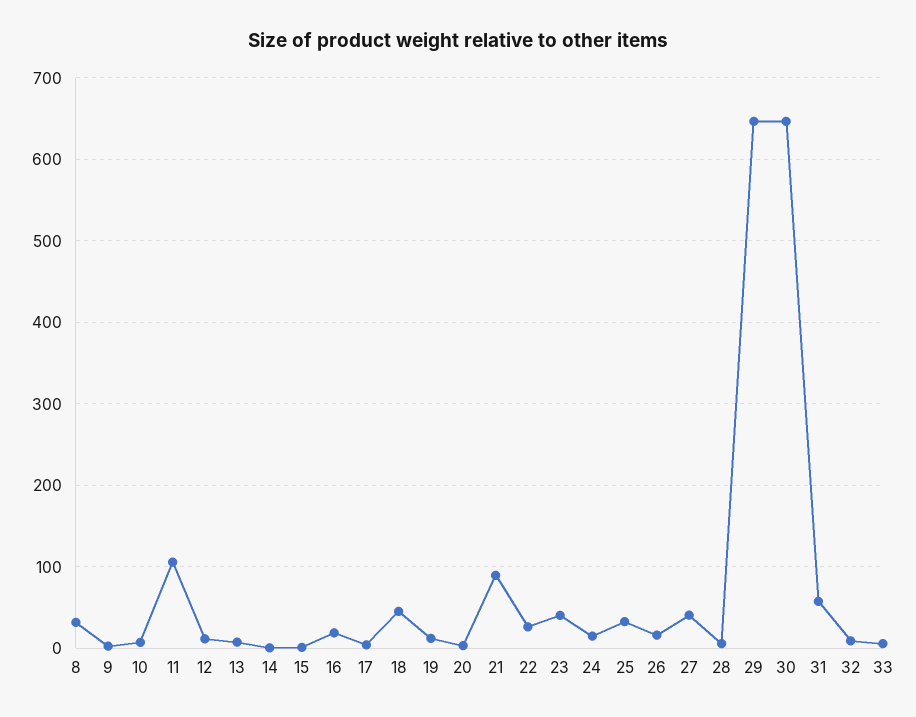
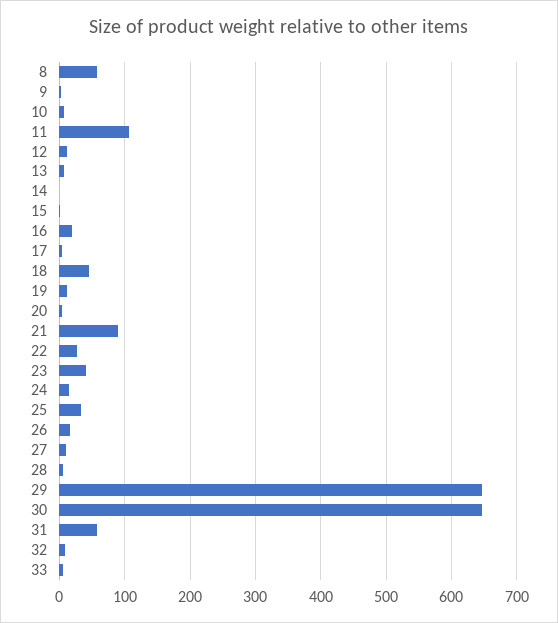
8: 30 -> 60
27: 40 -> 10

